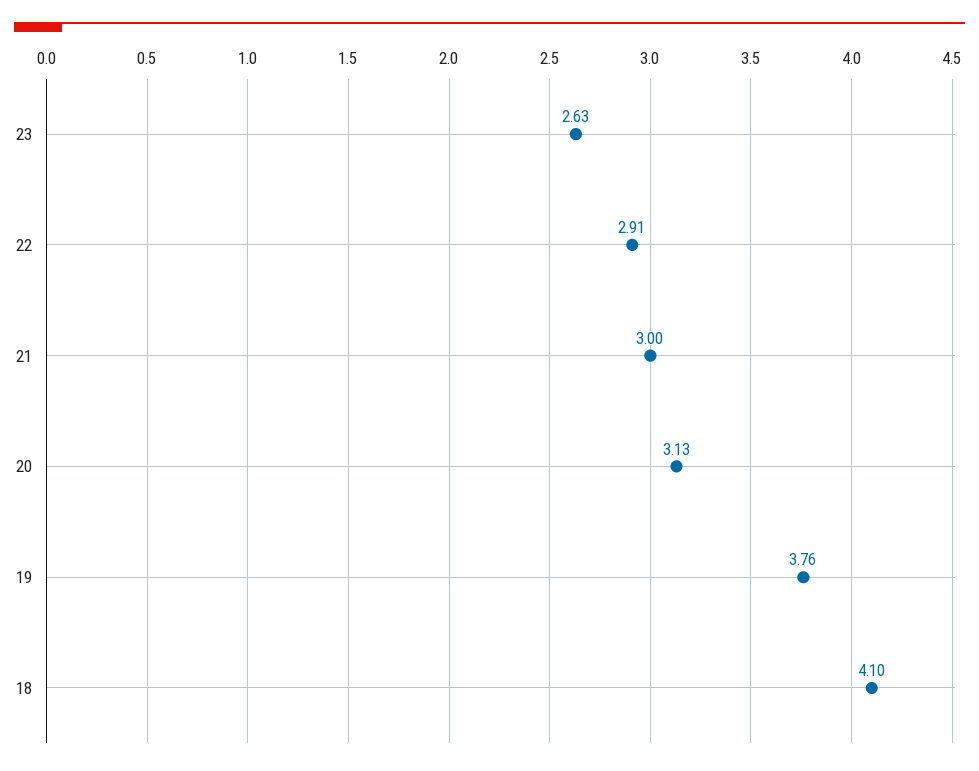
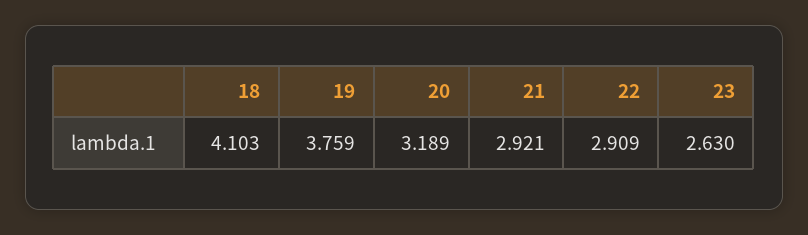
21: 3 -> 2.921
20: 3.13 -> 3.189

